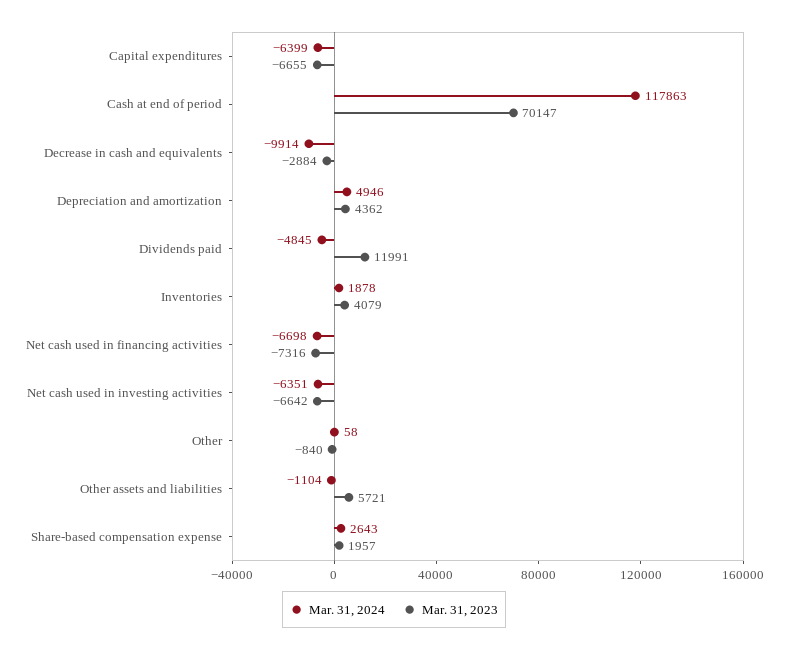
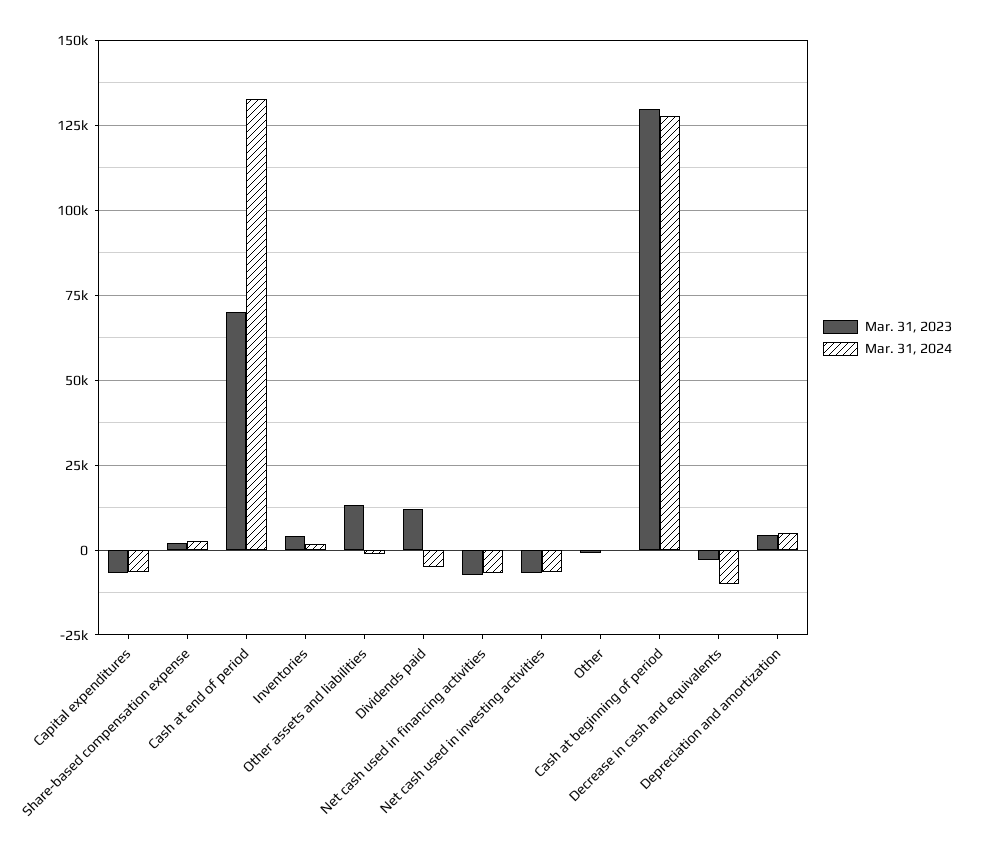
Mar. 31, 2024, Cash at end of period: 117863 -> 132500
Mar. 31, 2023, Other assets and liabilities: 5721 -> 12500
Mar. 31, 2023, Cash at beginning of period: none -> 130000
Mar. 31, 2024, Cash at beginning of period: none -> 127500

